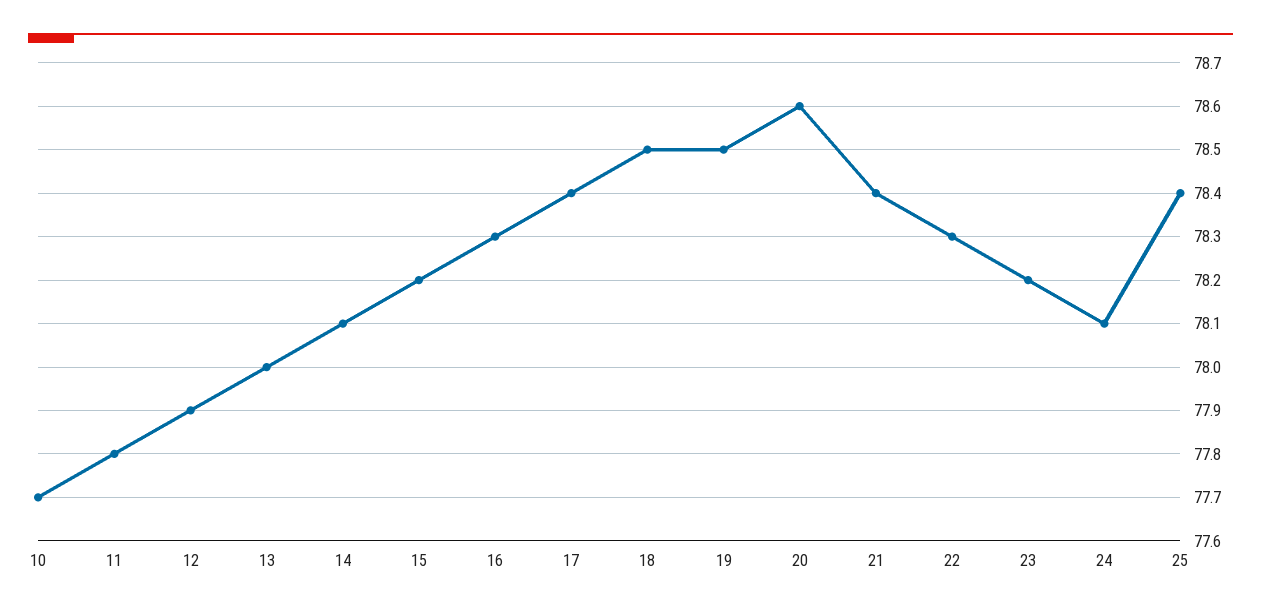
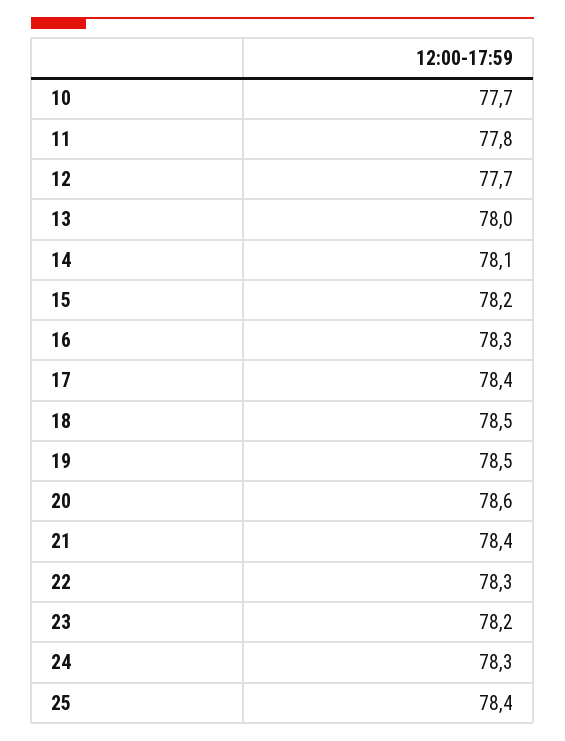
12: 77.9 -> 77.7
24: 78.1 -> 78.3

